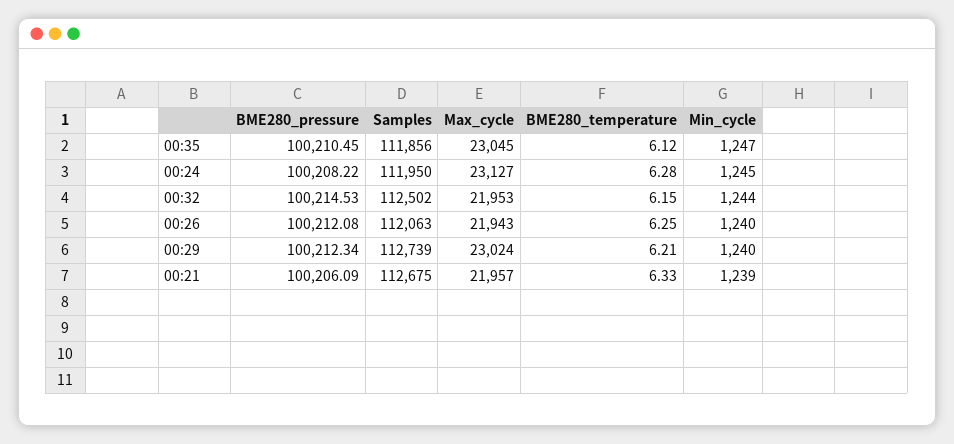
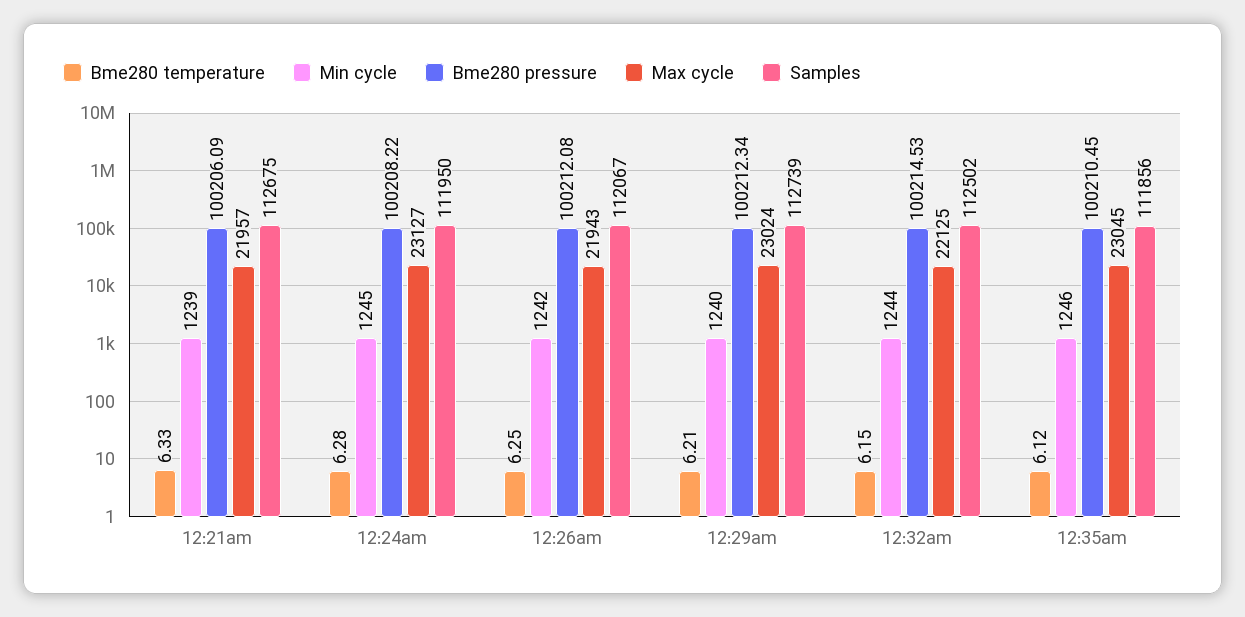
Min_cycle, 00:35: 1247 -> 1246
Max_cycle, 00:32: 21953 -> 22125
Samples, 00:26: 112063 -> 112067
Min_cycle, 00:26: 1240 -> 1242

